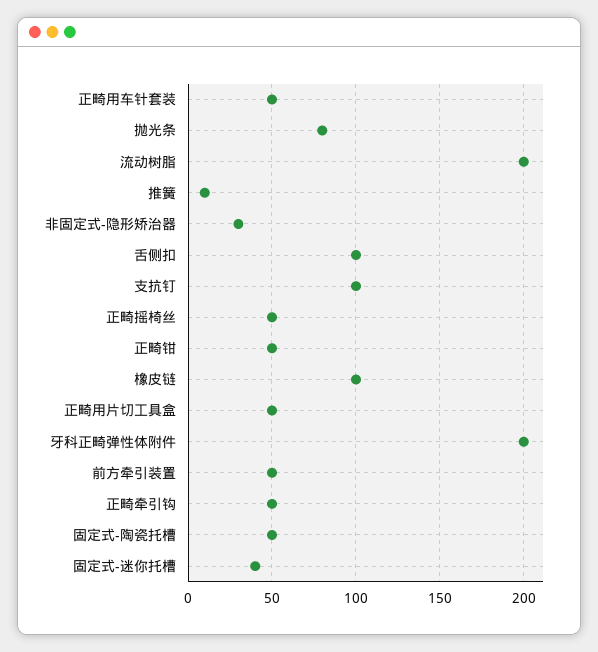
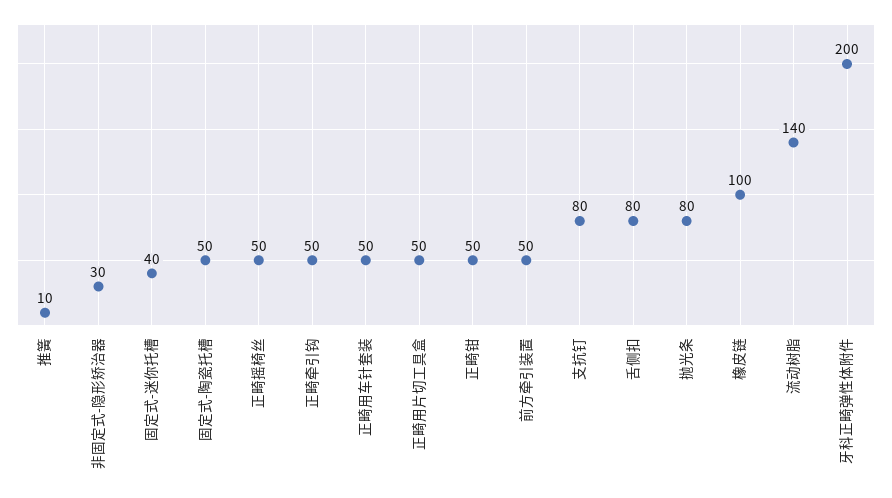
流动树脂: 200 -> 140
舌侧扣: 100 -> 80
支抗钉: 100 -> 80

